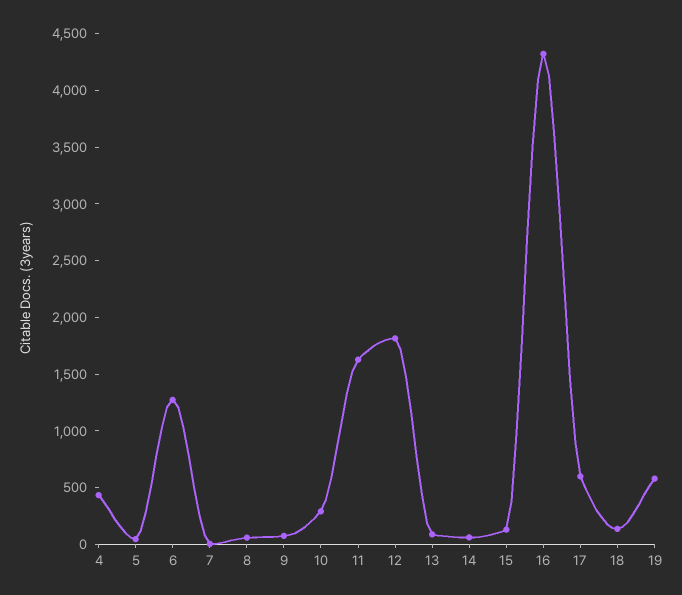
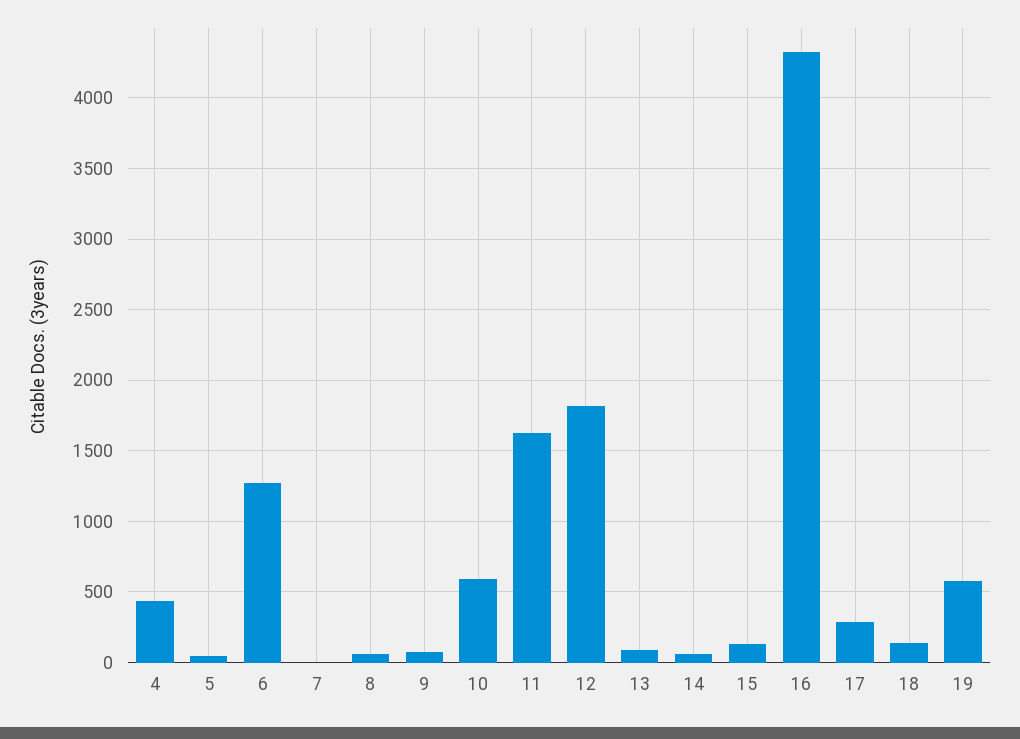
10: 300 -> 600
17: 600 -> 300

